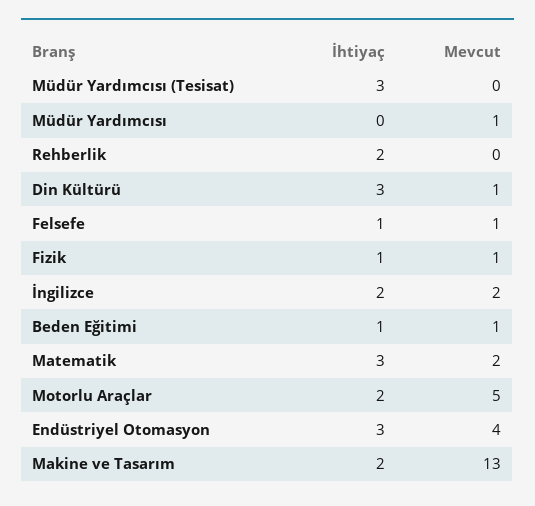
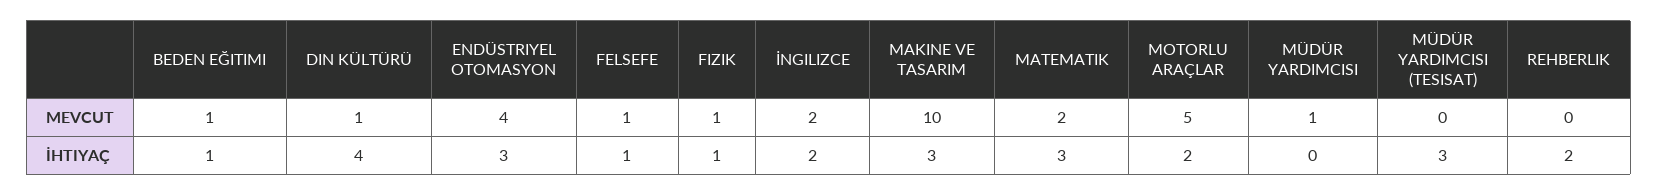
İhtiyaç, Din Kültürü: 3 -> 4
İhtiyaç, Makine ve Tasarım: 2 -> 3
Mevcut, Makine ve Tasarım: 13 -> 10

